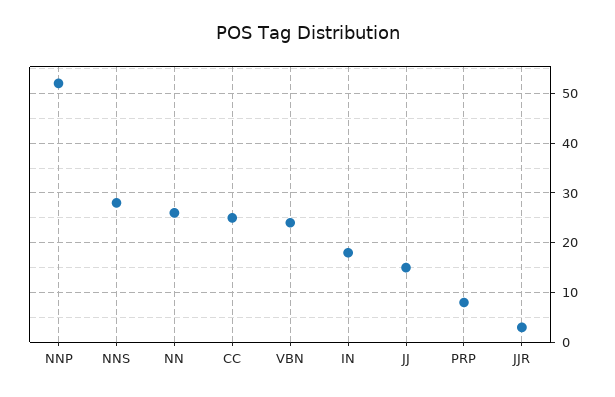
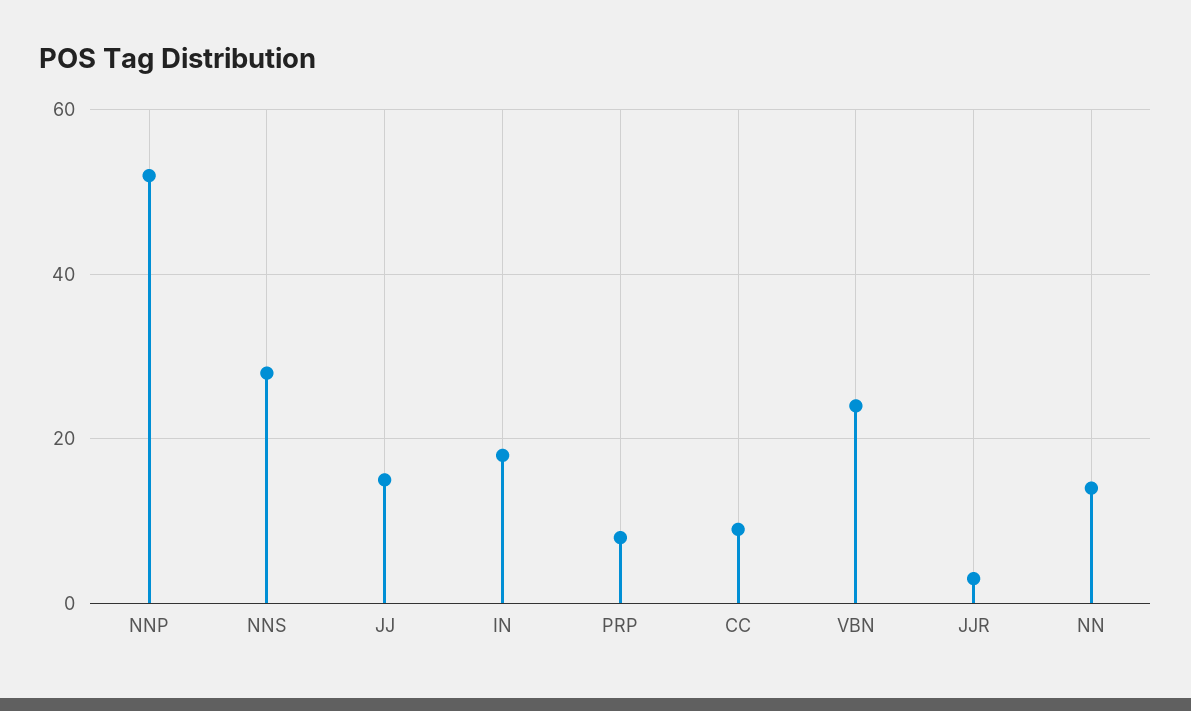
NN: 25 -> 15
CC: 25 -> 10

